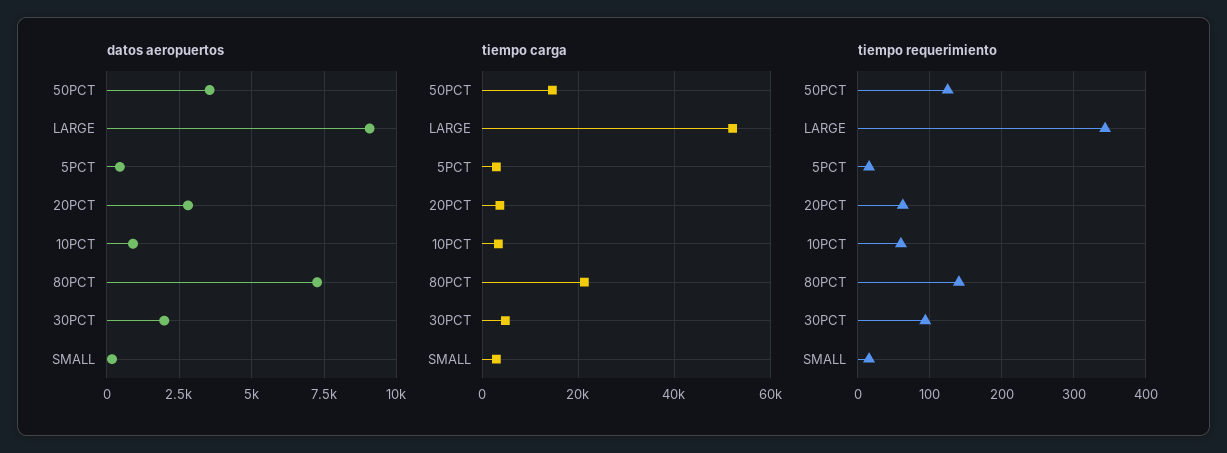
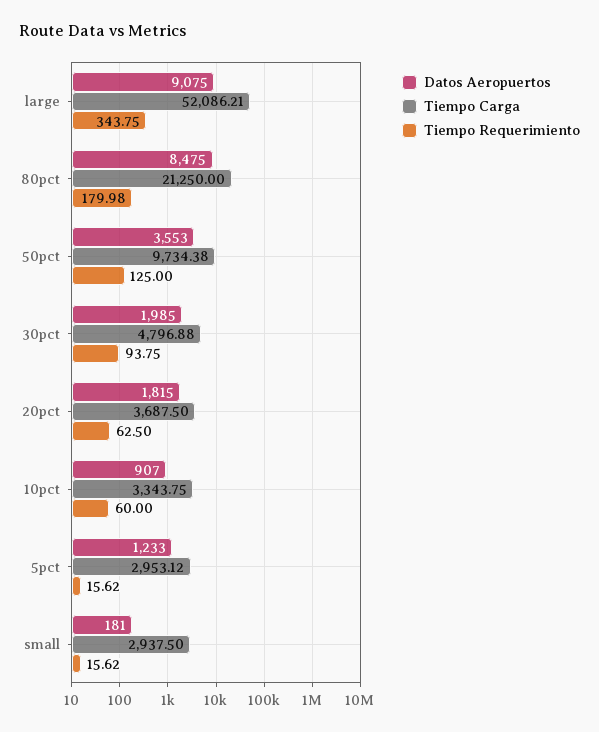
datos aeropuertos, 5PCT: 500 -> 1233
datos aeropuertos, 20PCT: 2750 -> 1815
datos aeropuertos, 80PCT: 7250 -> 8475
tiempo carga, 50PCT: 14000 -> 9734.38
tiempo requerimiento, 80PCT: 140 -> 179.98

